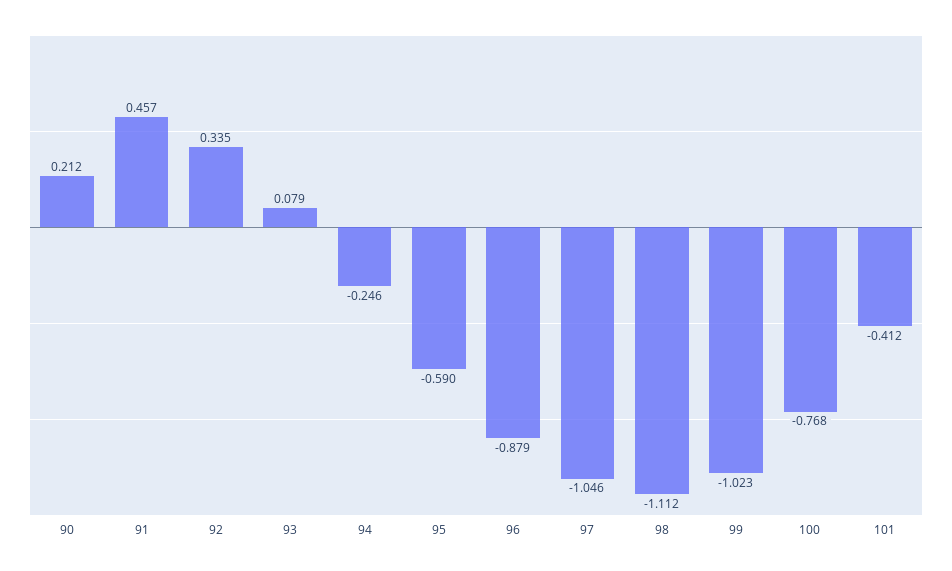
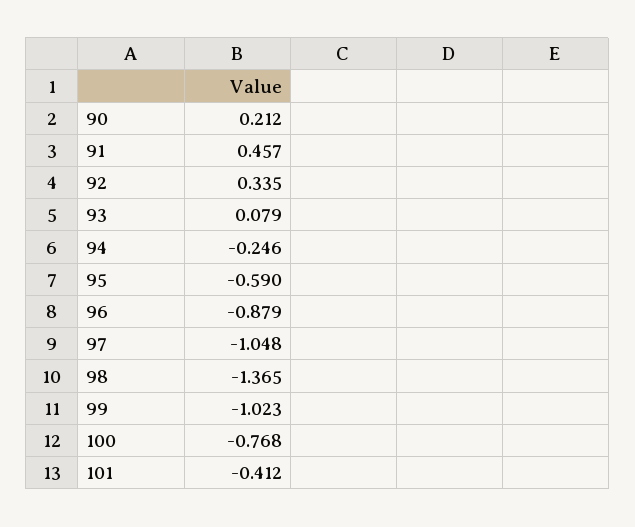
97: -1.046 -> -1.048
98: -1.112 -> -1.365

